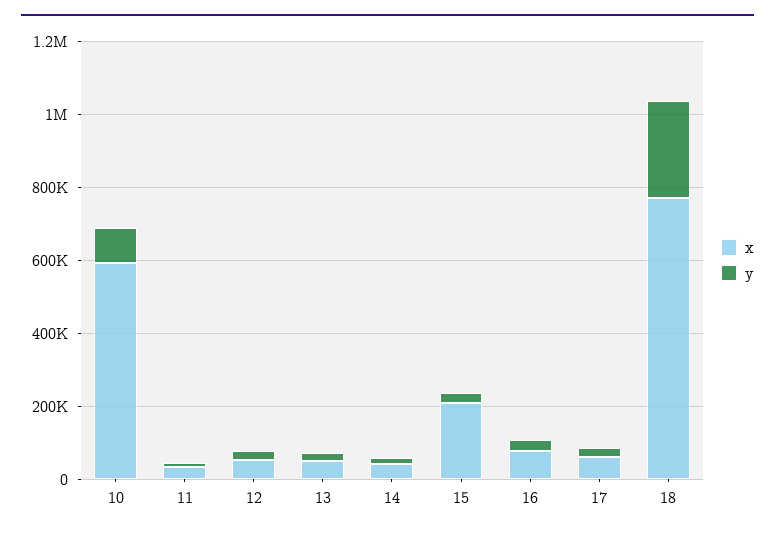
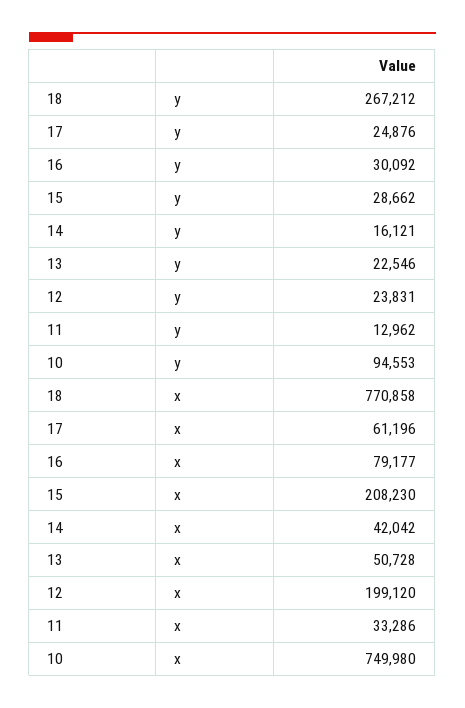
x, 10: 600000 -> 749980
x, 12: 50000 -> 199120

